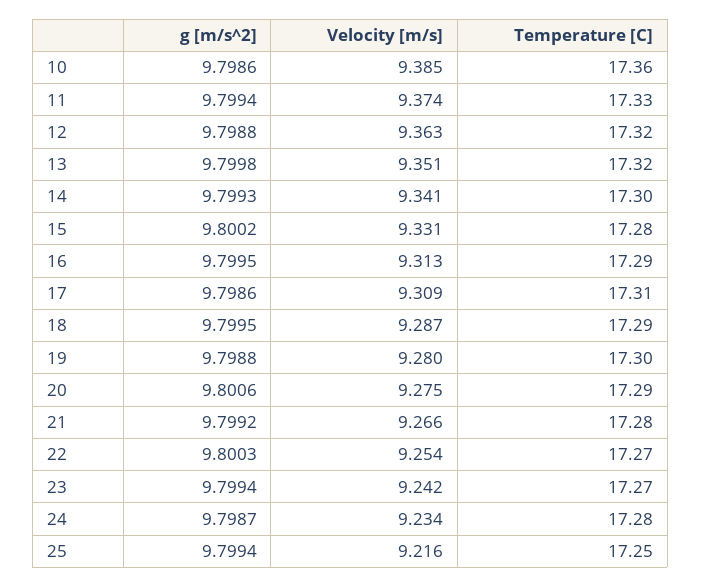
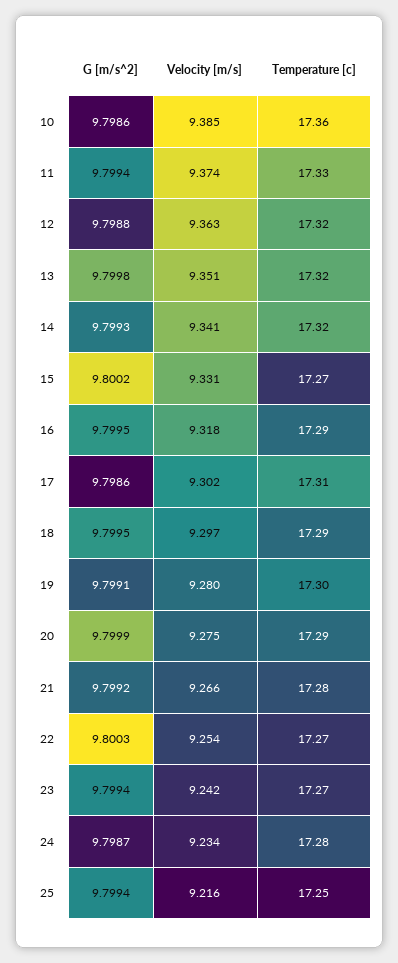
Temperature [C], 14: 17.3 -> 17.32
Temperature [C], 15: 17.28 -> 17.27
Velocity [m/s], 16: 9.313 -> 9.318
Velocity [m/s], 17: 9.309 -> 9.302
Velocity [m/s], 18: 9.287 -> 9.297
g [m/s^2], 19: 9.7988 -> 9.7991
g [m/s^2], 20: 9.8006 -> 9.7999

